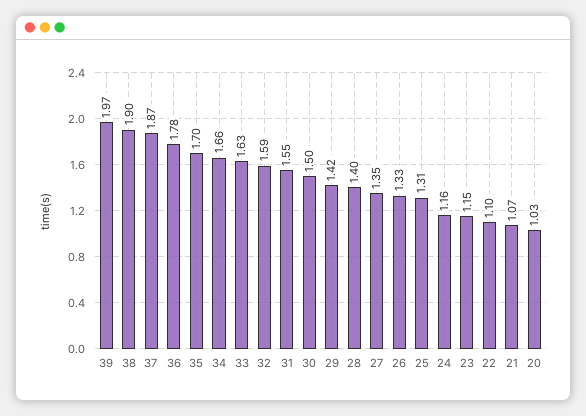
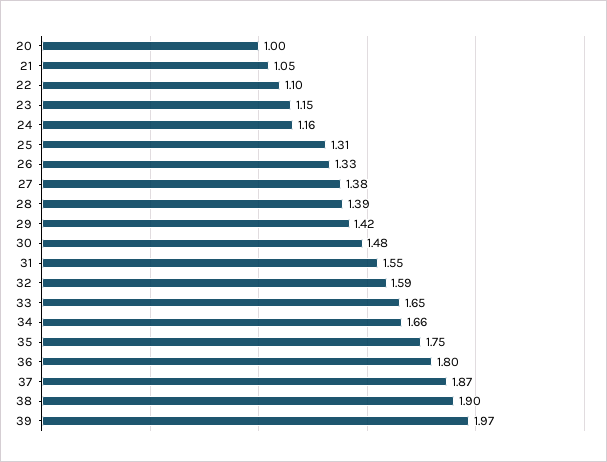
36: 1.78 -> 1.8
35: 1.7 -> 1.75
33: 1.63 -> 1.65
30: 1.5 -> 1.48
28: 1.4 -> 1.39
27: 1.35 -> 1.38
21: 1.07 -> 1.05
20: 1.03 -> 1

